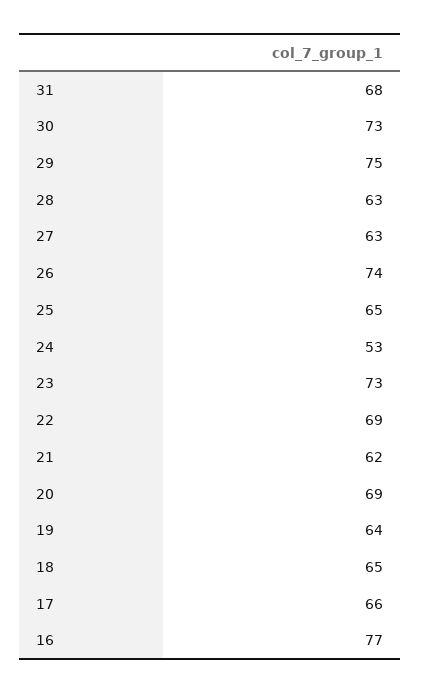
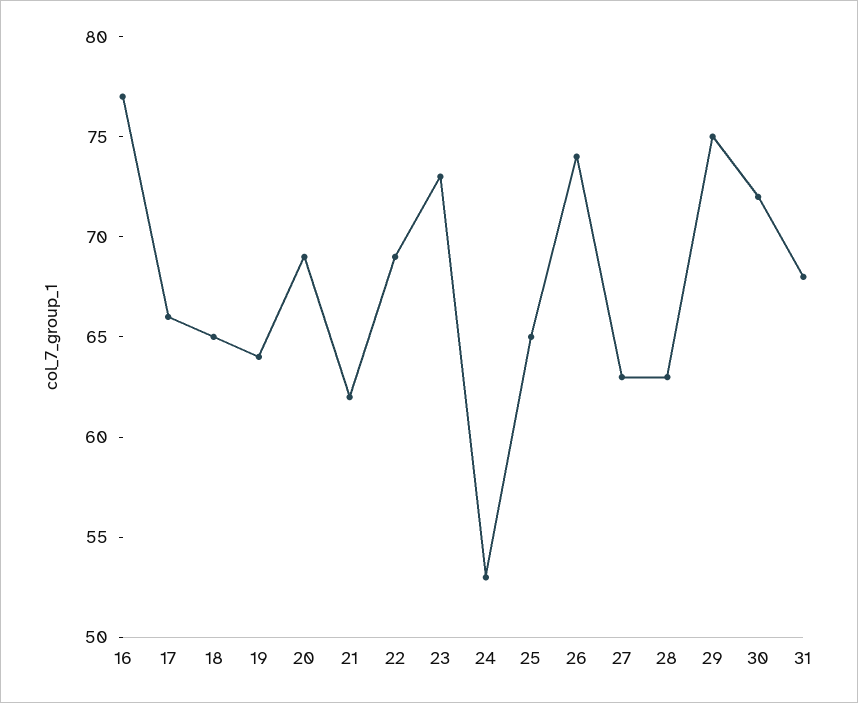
30: 73 -> 72

